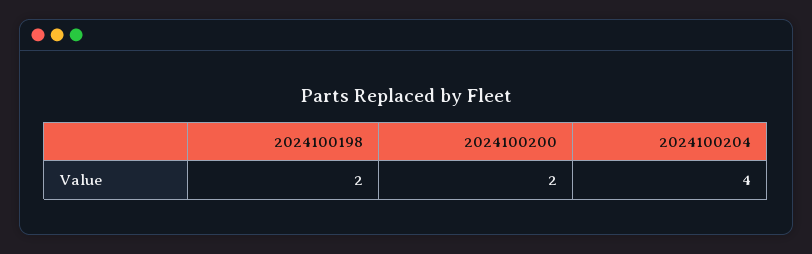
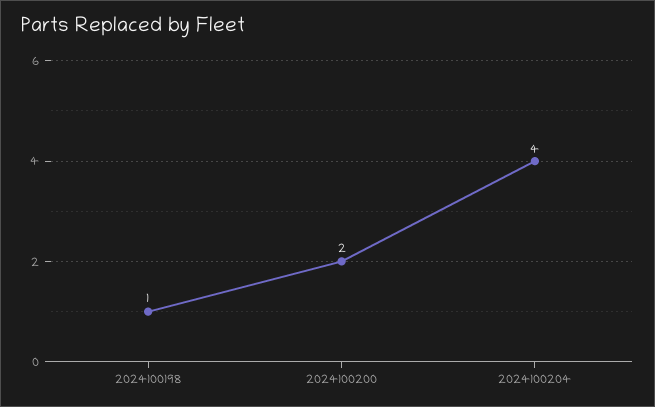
2024100198: 2 -> 1

